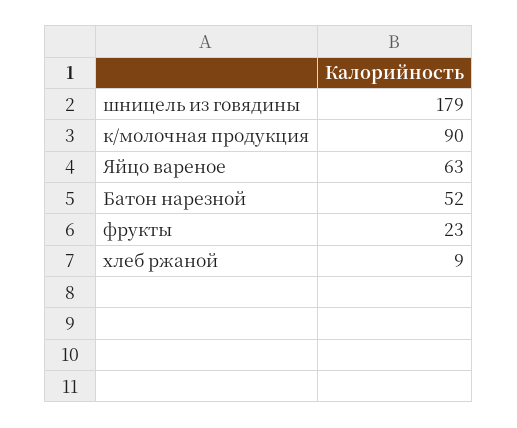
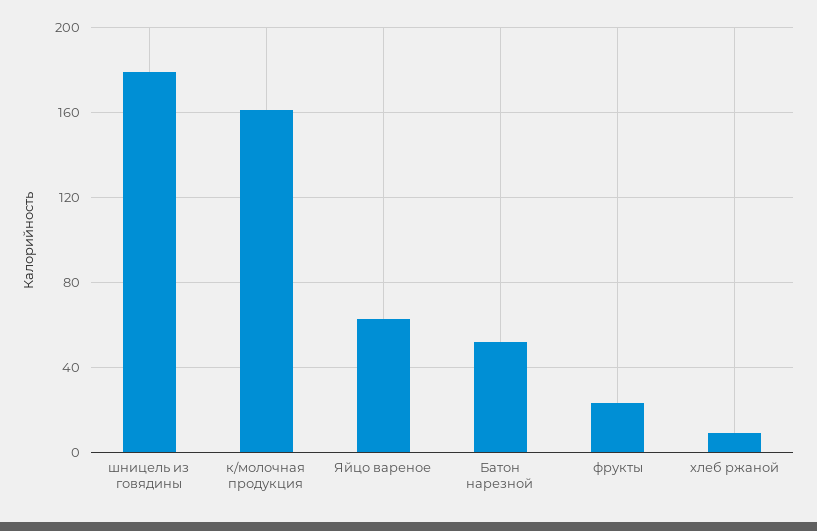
к/молочная продукция: 90 -> 160

